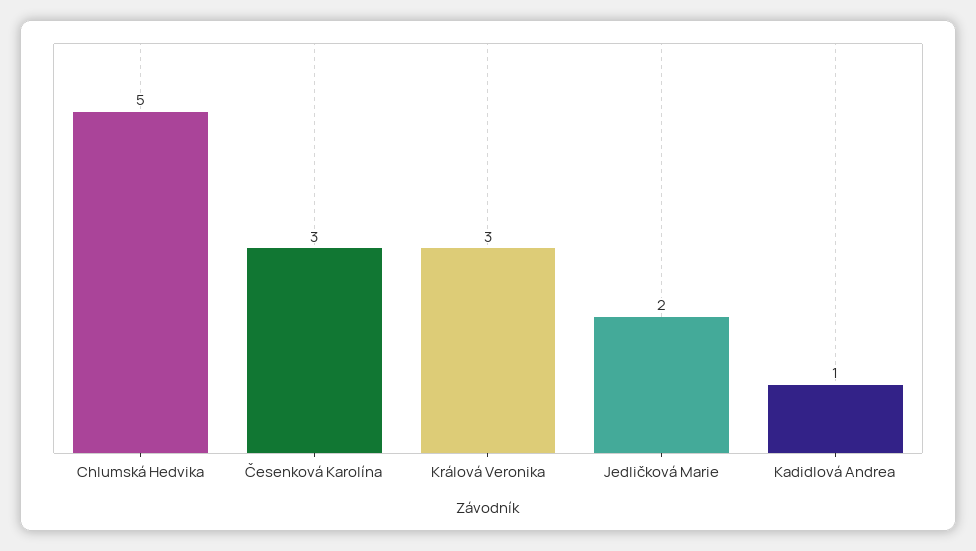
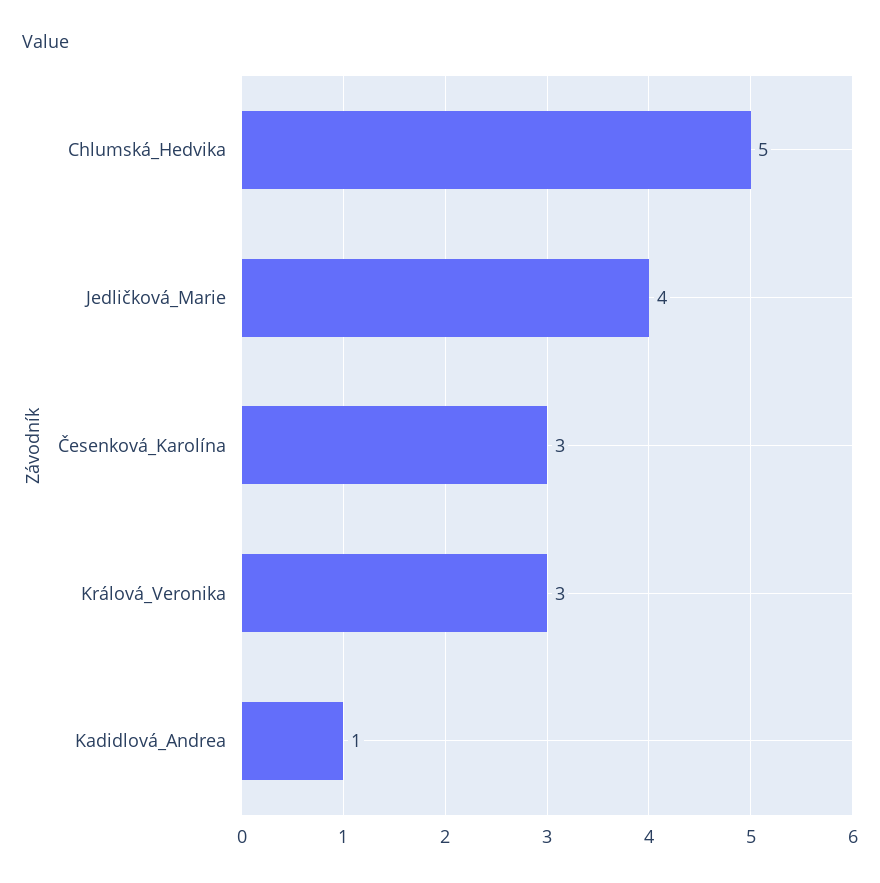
Jedličková Marie: 2 -> 4

